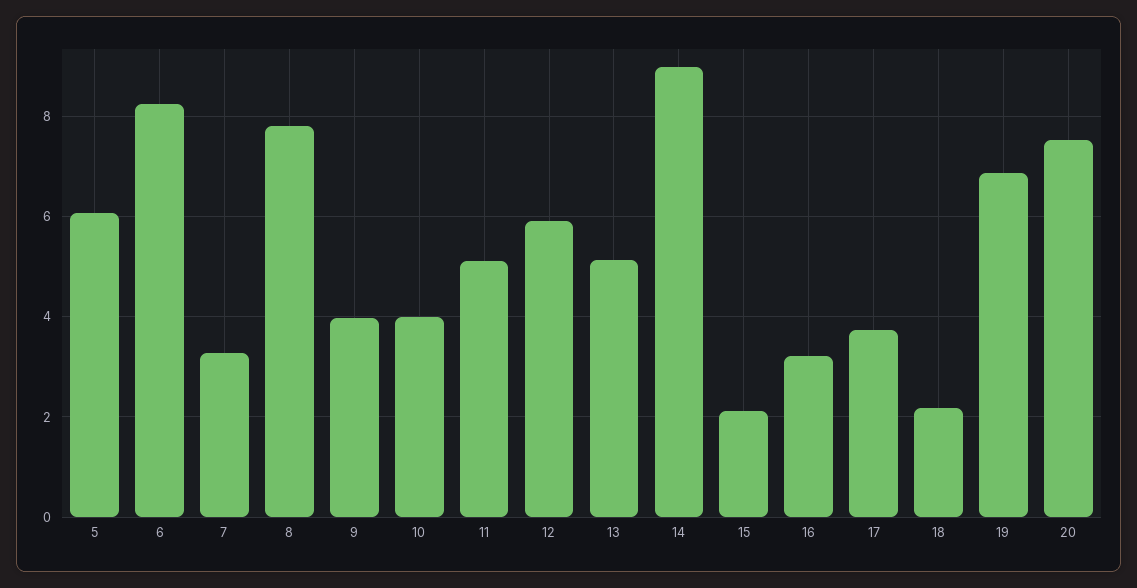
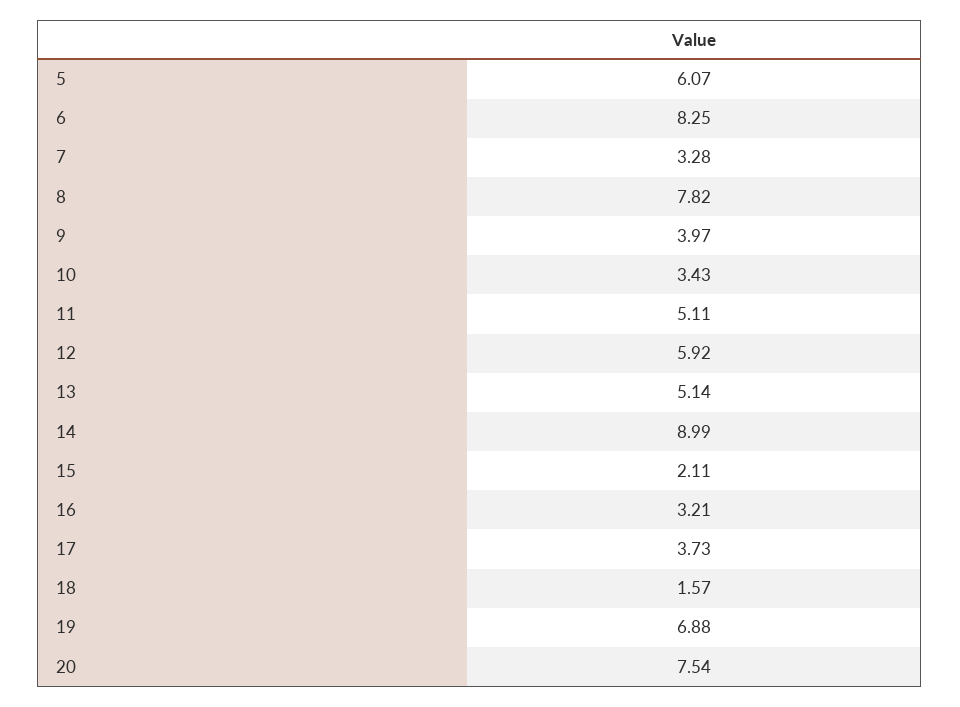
10: 4 -> 3.43
18: 2.2 -> 1.57

